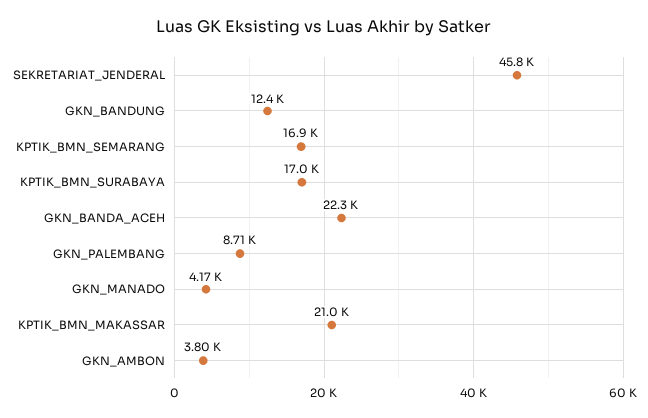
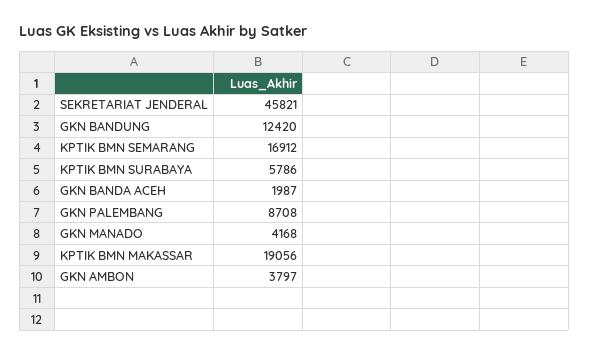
KPTIK_BMN_SURABAYA: 17000 -> 5786
GKN_BANDA_ACEH: 22300 -> 1987
KPTIK_BMN_MAKASSAR: 21000 -> 19056

